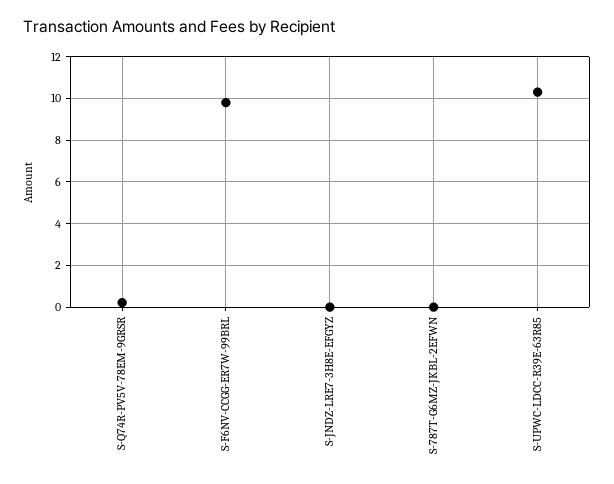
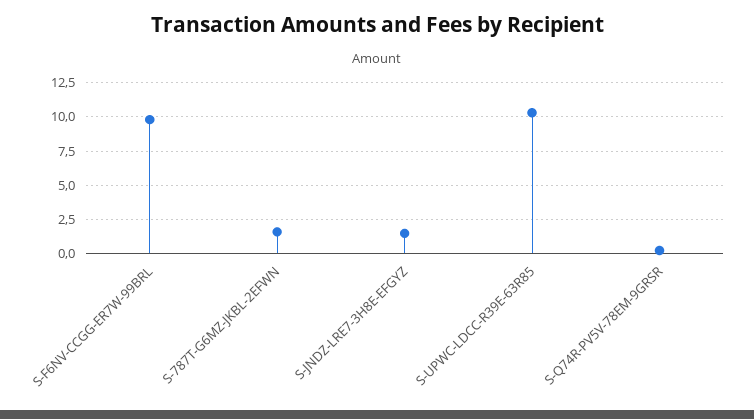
S-JNDZ-LRE7-3H8E-EFGYZ: 0 -> 1.5
S-787T-G6MZ-JKBL-2EFWN: 0 -> 1.5

